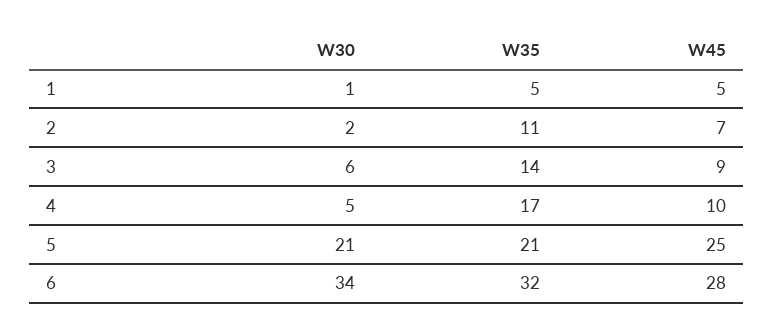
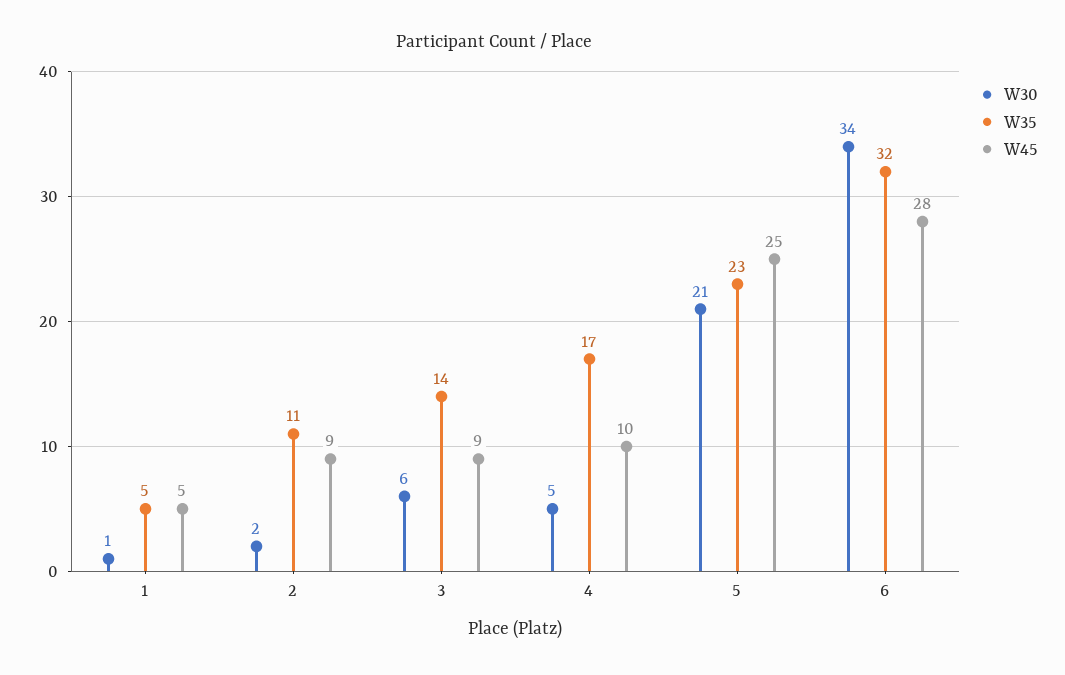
W45, 2: 7 -> 9
W35, 5: 21 -> 23

